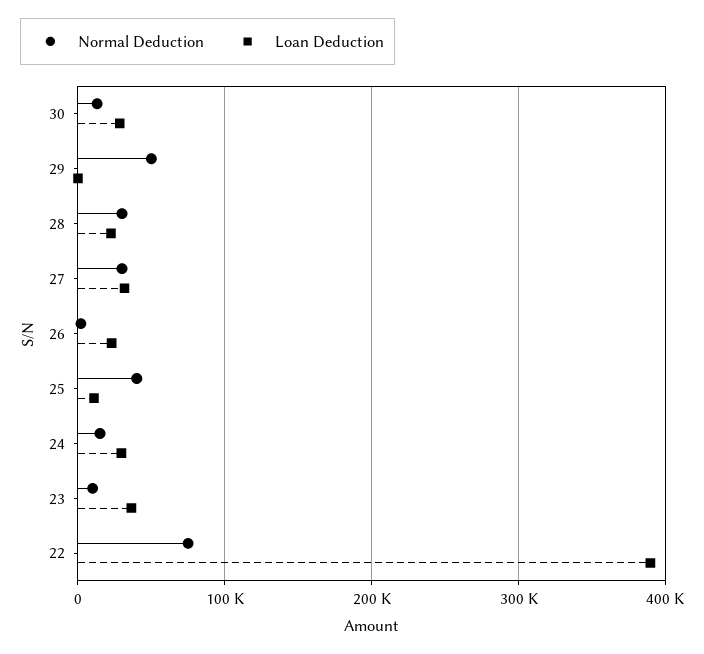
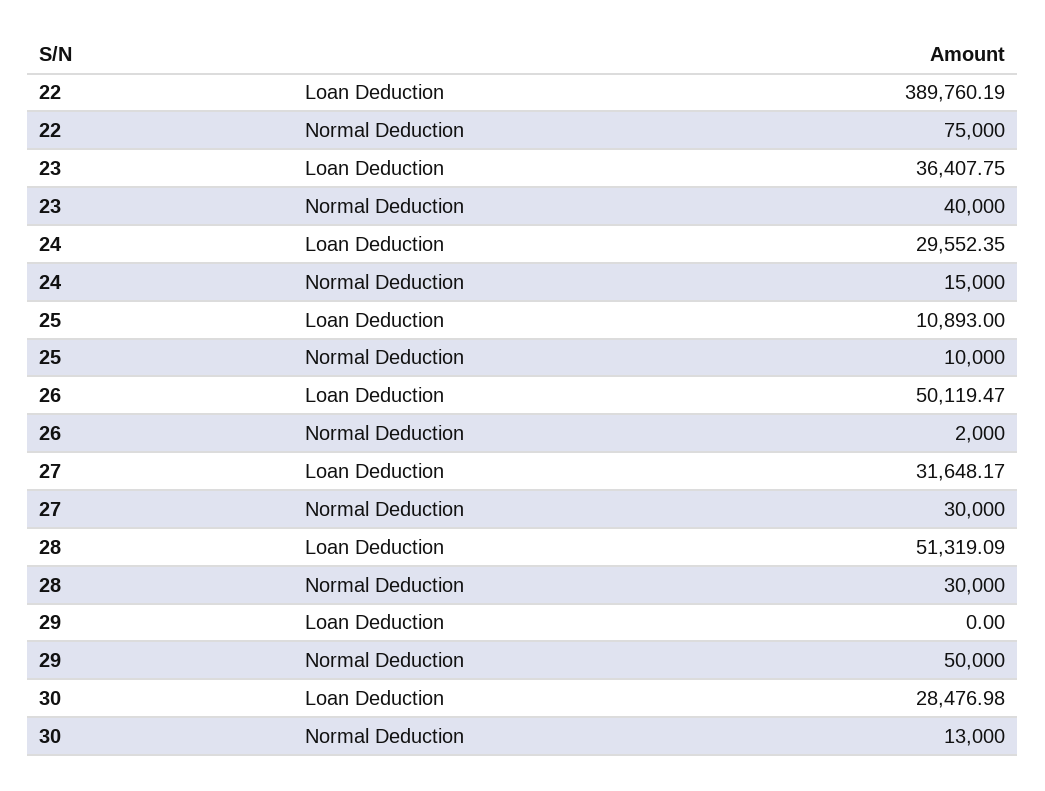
Loan Deduction, 28: 20000 -> 51319.09
Loan Deduction, 26: 20000 -> 50119.47
Normal Deduction, 25: 40000 -> 10000
Normal Deduction, 23: 10000 -> 40000

